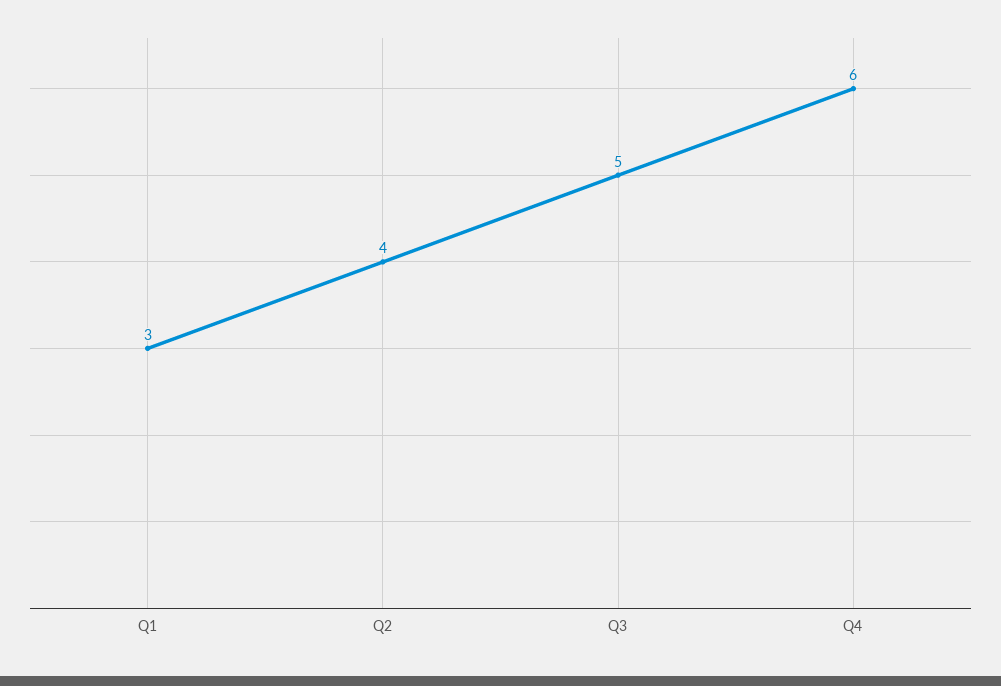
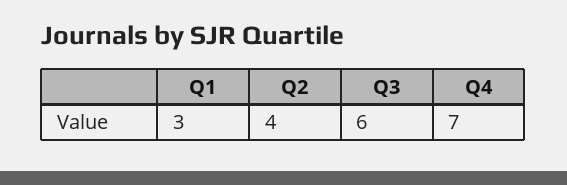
Q3: 5 -> 6
Q4: 6 -> 7

